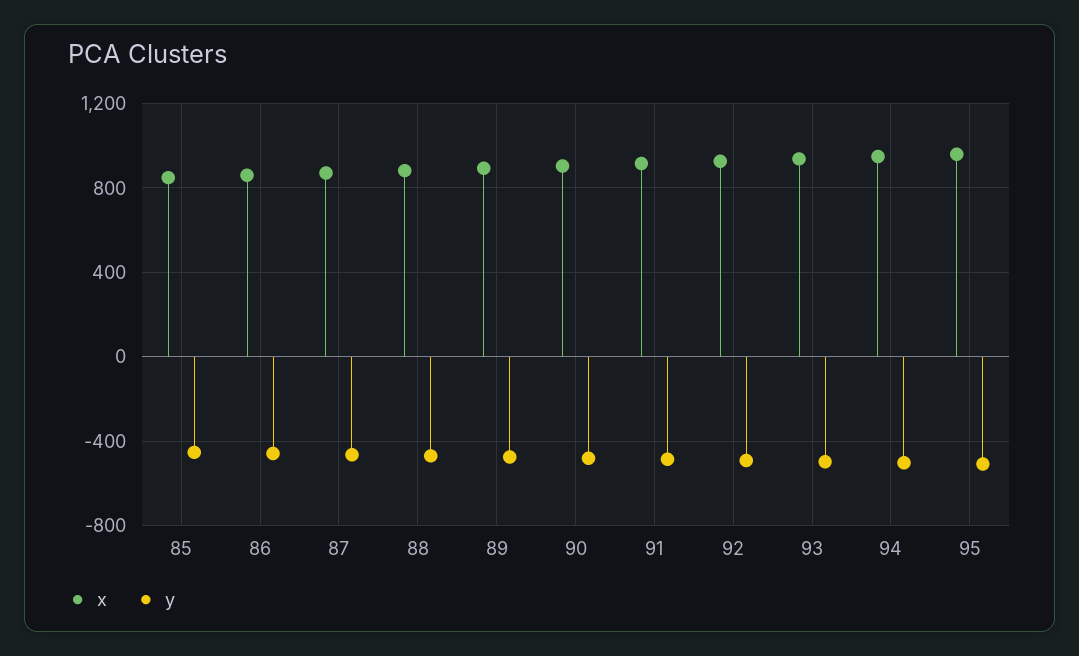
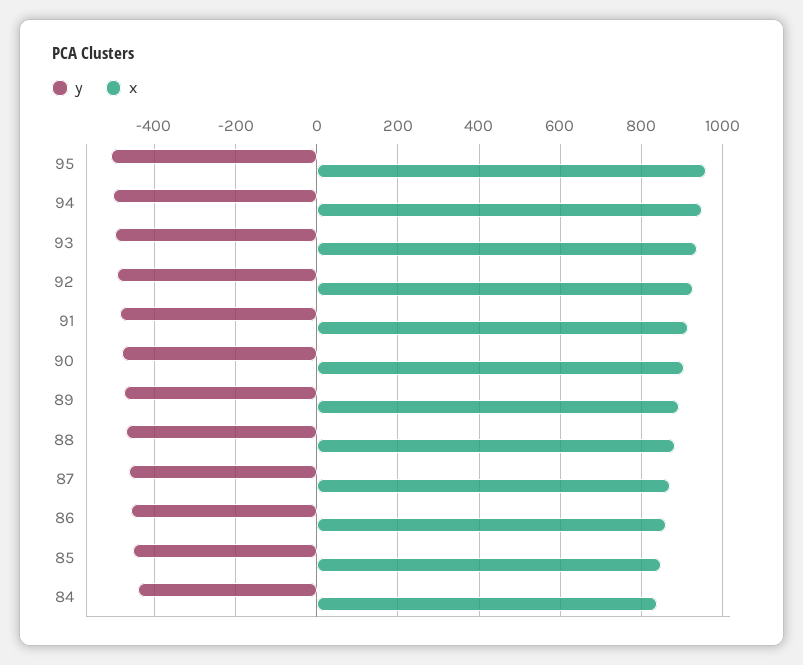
y, 84: none -> -440
x, 84: none -> 840

